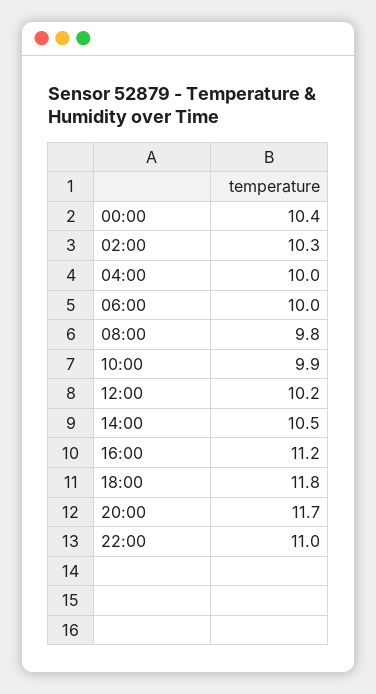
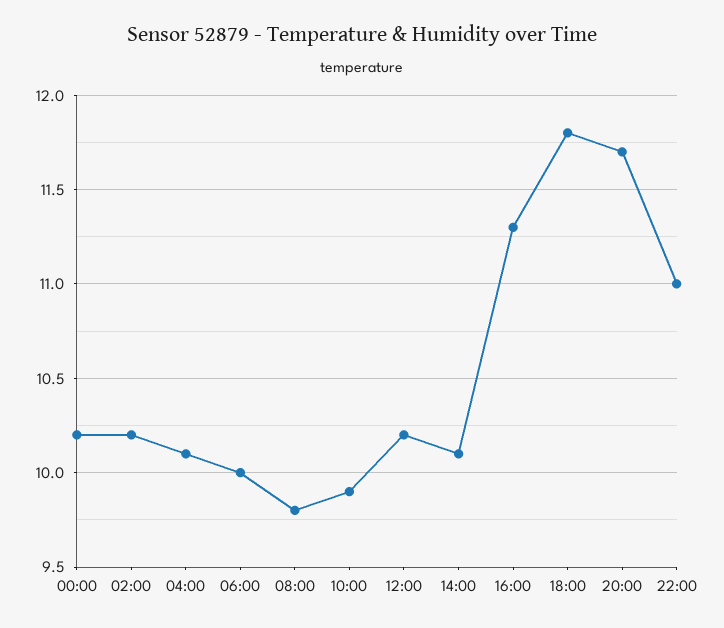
00:00: 10.4 -> 10.2
02:00: 10.3 -> 10.2
04:00: 10 -> 10.1
14:00: 10.5 -> 10.1
16:00: 11.2 -> 11.3

